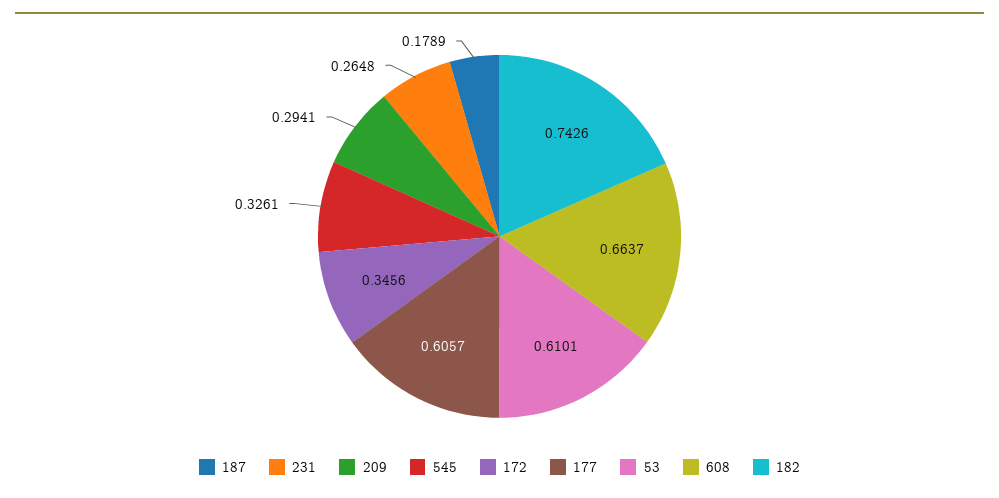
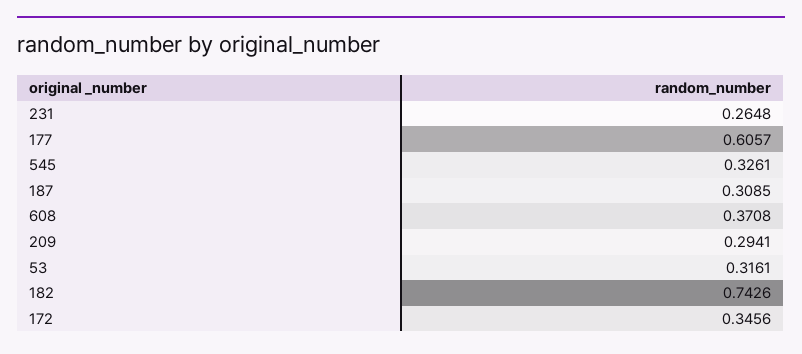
187: 0.1789 -> 0.3085
53: 0.6101 -> 0.3161
608: 0.6637 -> 0.3708

